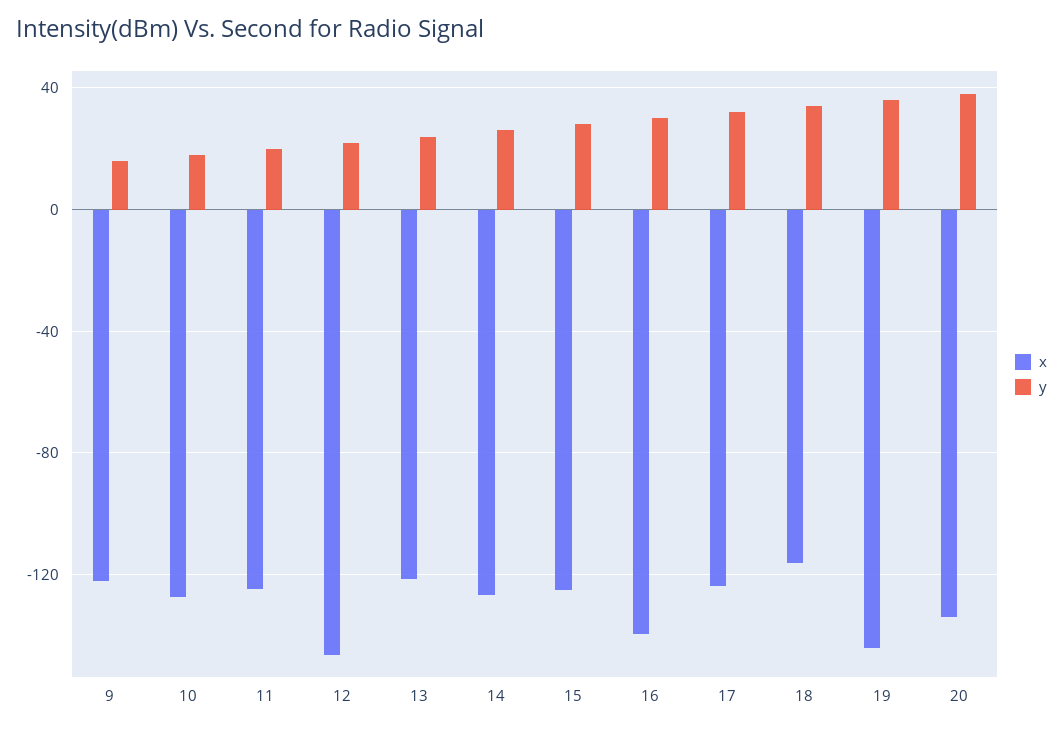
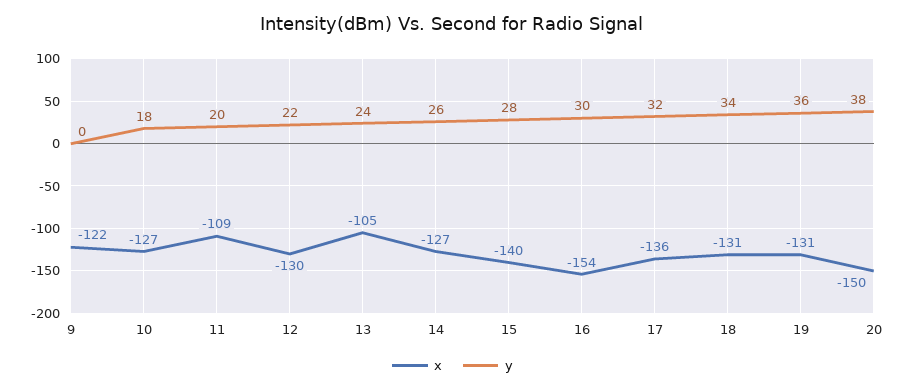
y, 9: 15 -> 0
x, 11: -125 -> -109
x, 12: -145 -> -130
x, 13: -120 -> -105
x, 15: -125 -> -140
x, 16: -140 -> -154
x, 17: -125 -> -136
x, 18: -115 -> -131
x, 19: -145 -> -131
x, 20: -135 -> -150

